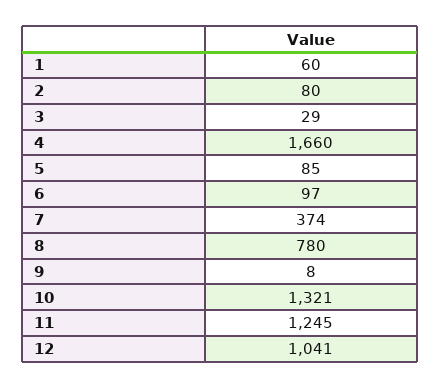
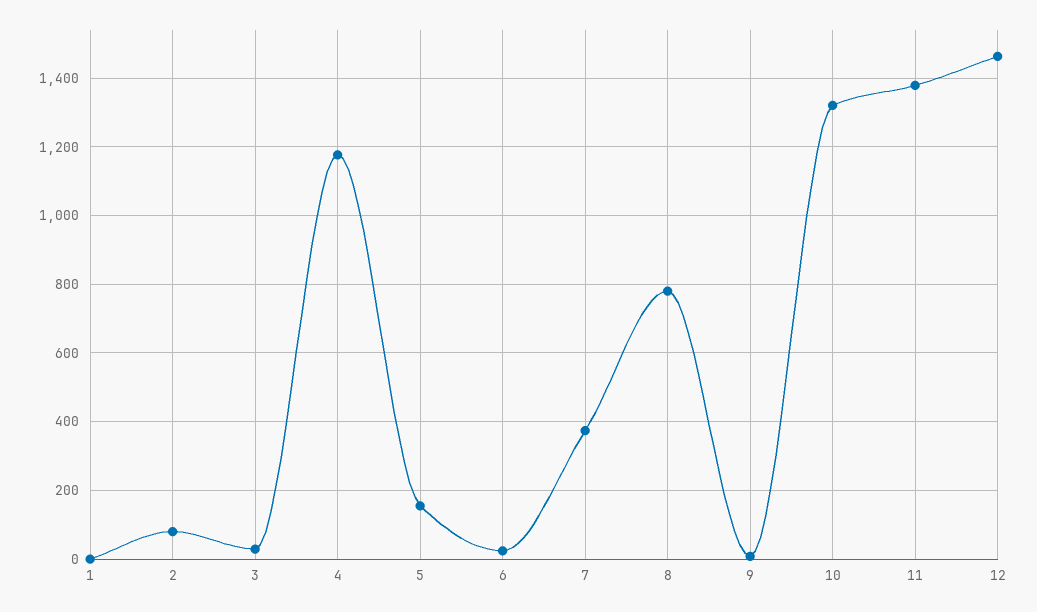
1: 60 -> 0
4: 1660 -> 1180
5: 85 -> 160
6: 97 -> 20
11: 1245 -> 1380
12: 1041 -> 1460

